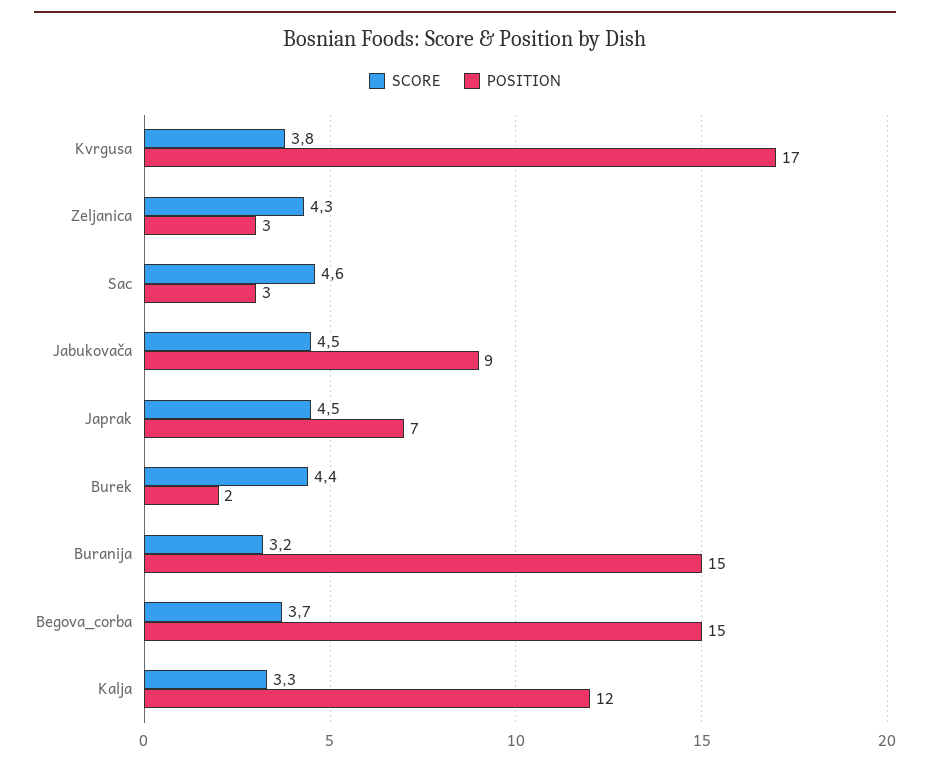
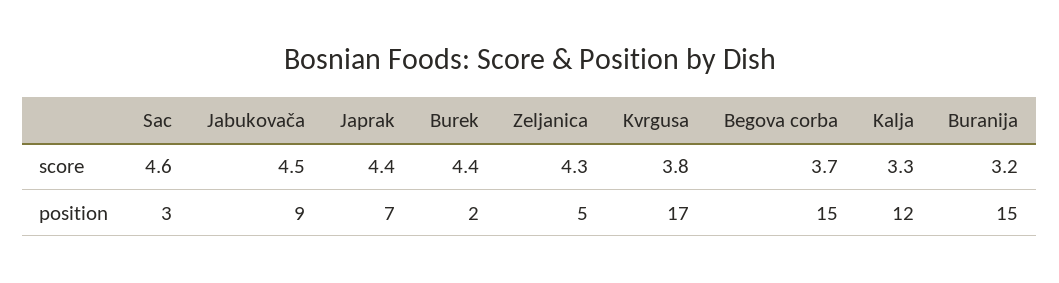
POSITION, Zeljanica: 3 -> 5
SCORE, Japrak: 4.5 -> 4.4

